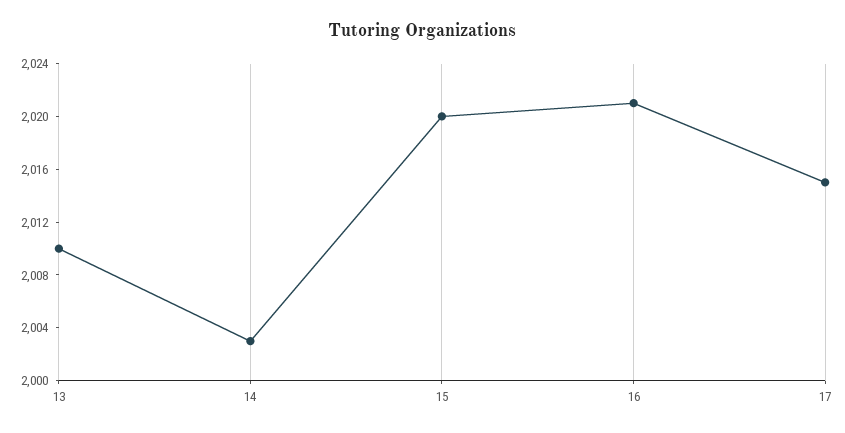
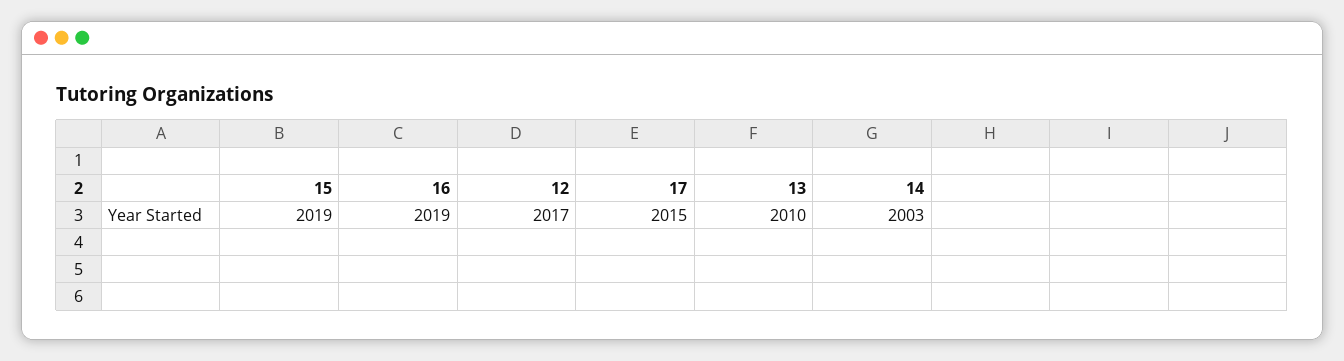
15: 2020 -> 2019
16: 2021 -> 2019
12: none -> 2017

